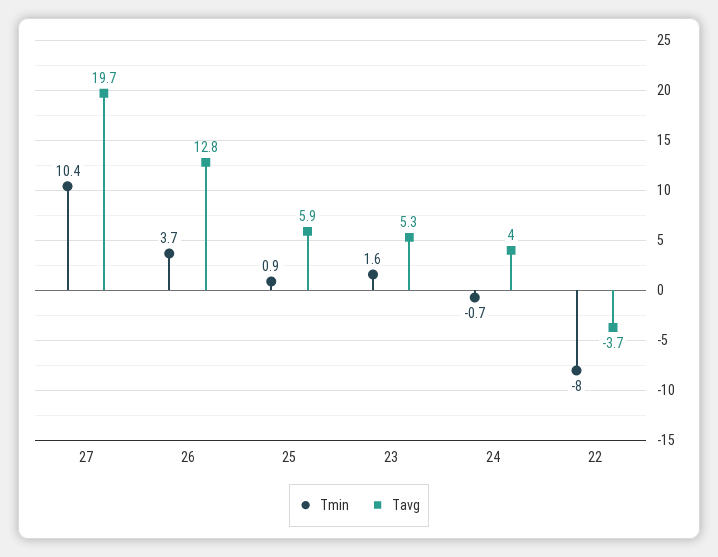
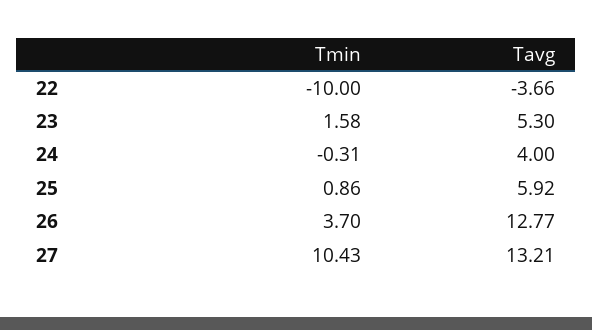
Tavg, 27: 19.7 -> 13.21
Tmin, 24: -0.7 -> -0.31
Tmin, 22: -8 -> -10

